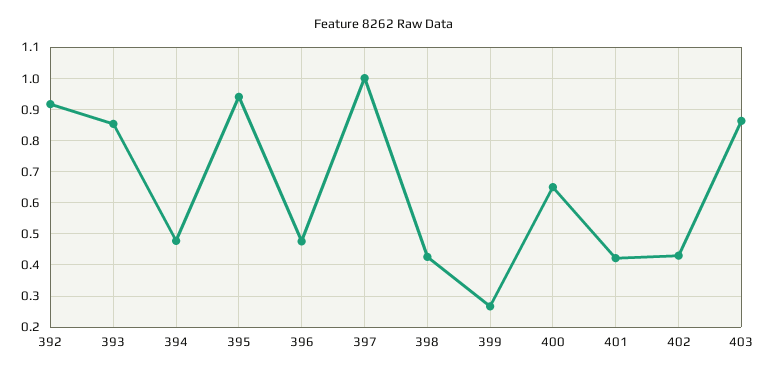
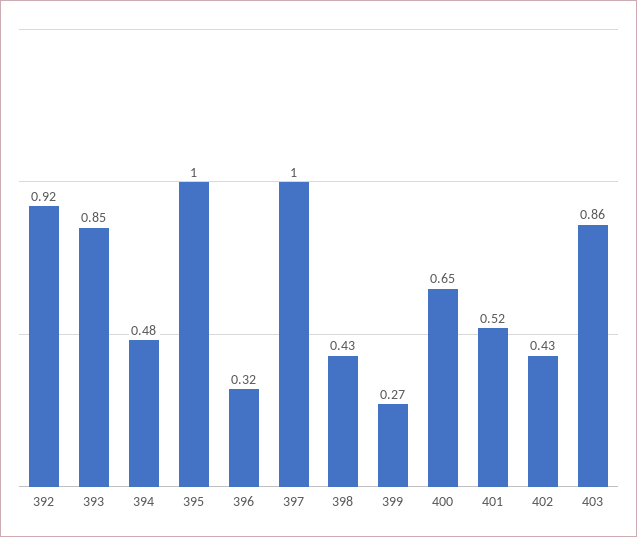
395: 0.94 -> 1
396: 0.48 -> 0.32
401: 0.42 -> 0.52

